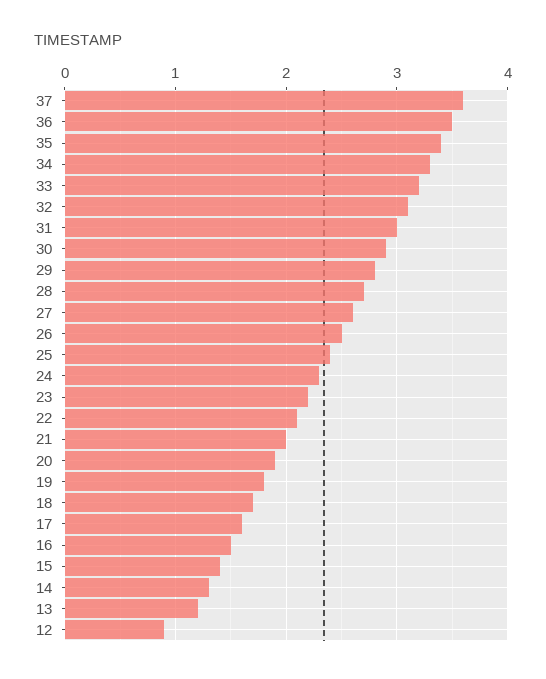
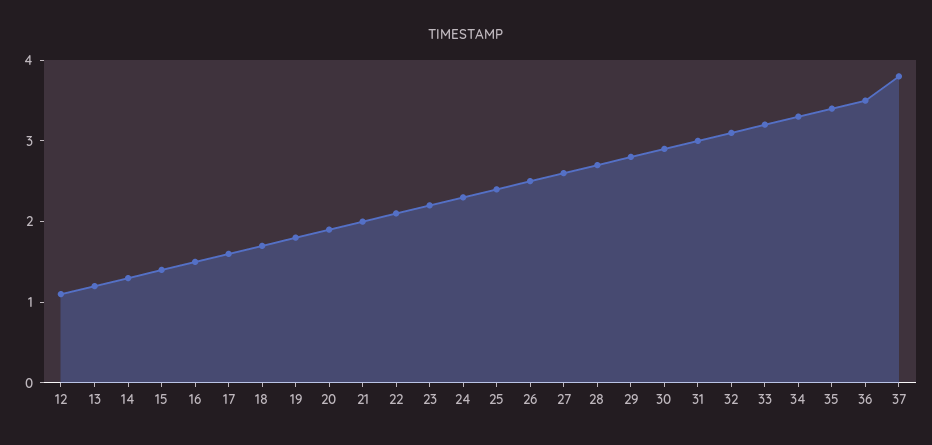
37: 3.6 -> 3.8
12: 0.9 -> 1.1

